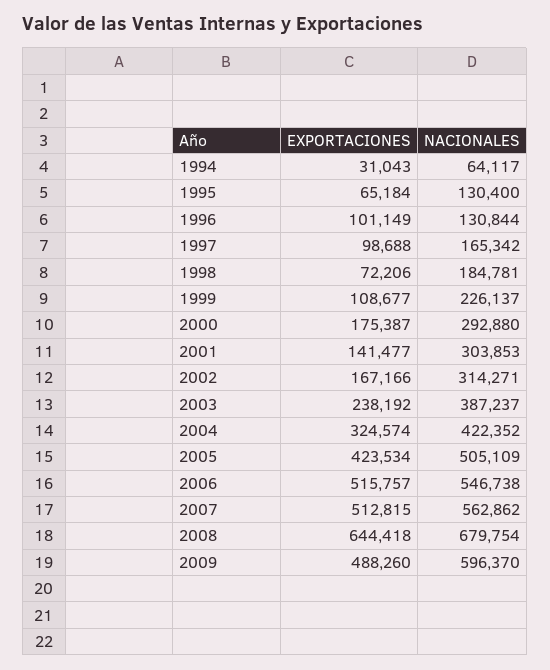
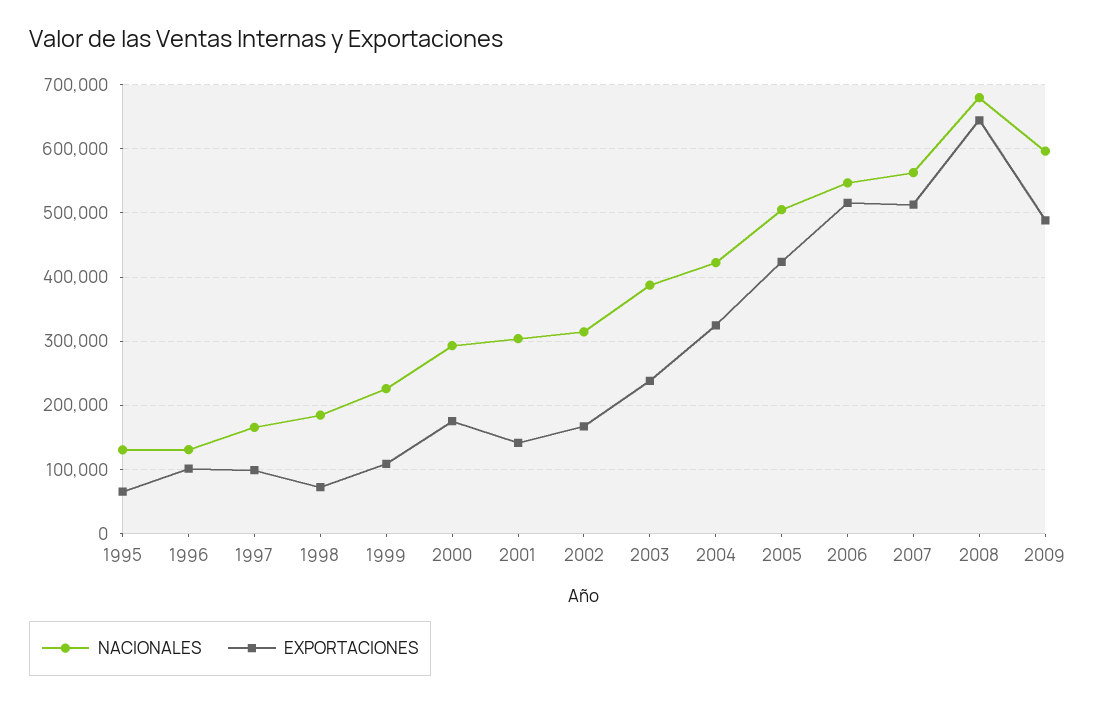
EXPORTACIONES, 1994: 31043 -> none
NACIONALES, 1994: 64117 -> none

